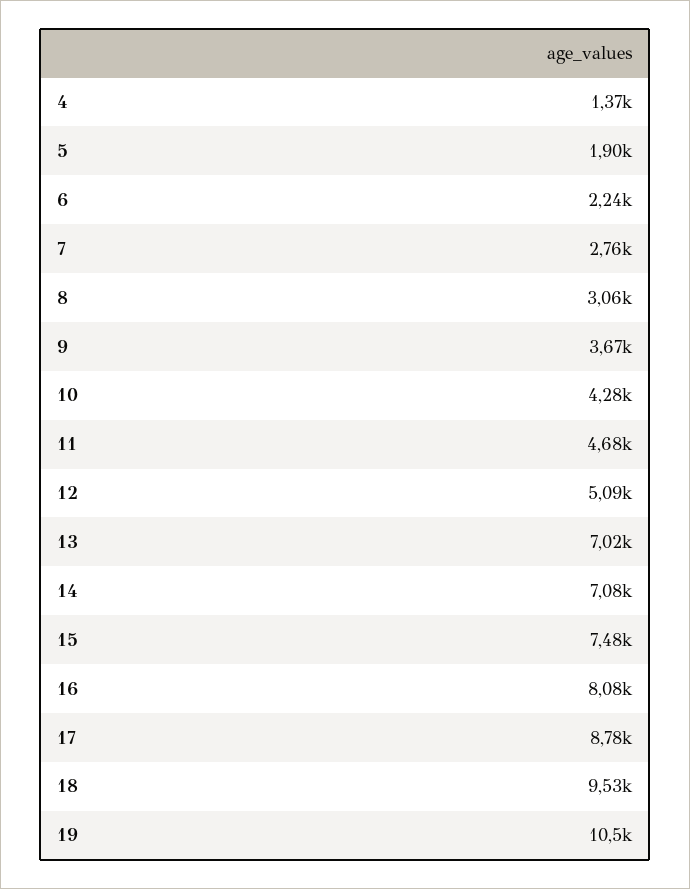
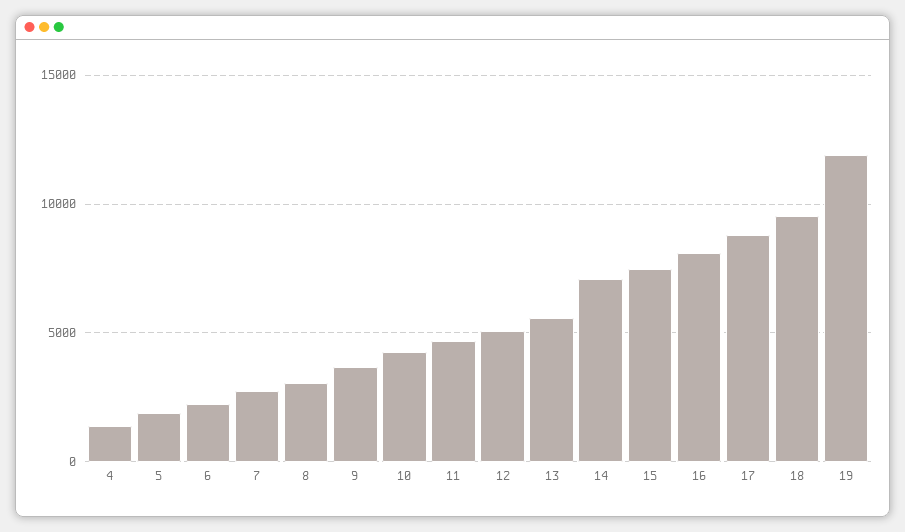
13: 7020 -> 5500
19: 10500 -> 12000

